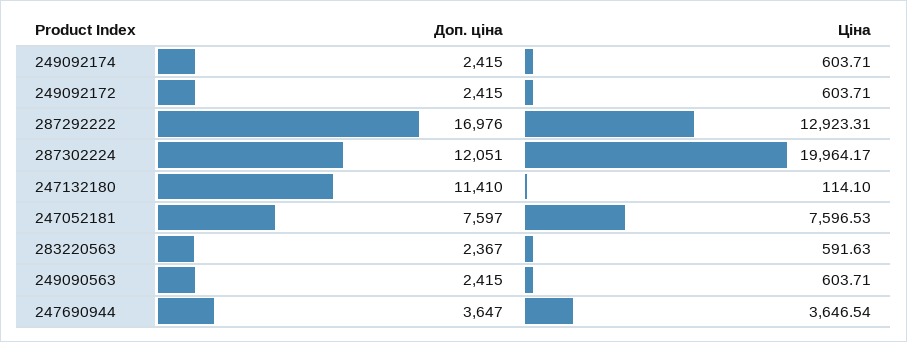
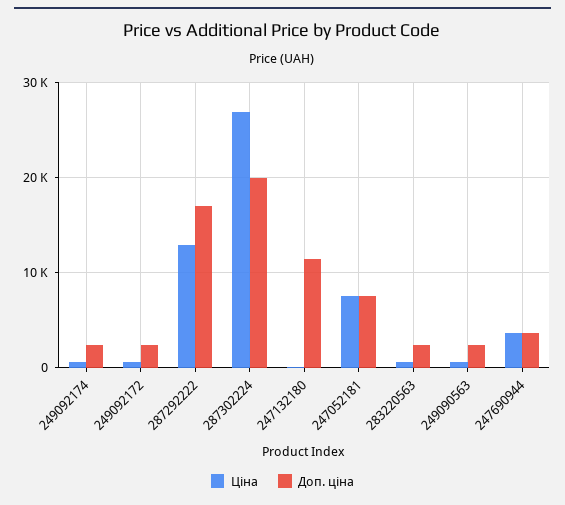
Доп. ціна, 287302224: 12051 -> 20000
Ціна, 287302224: 19964.17 -> 27000

